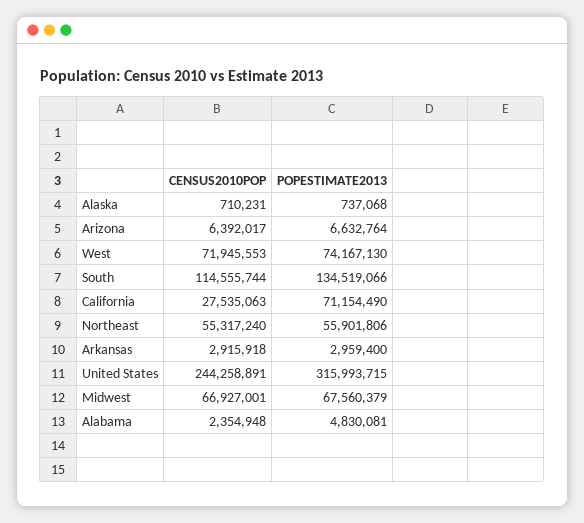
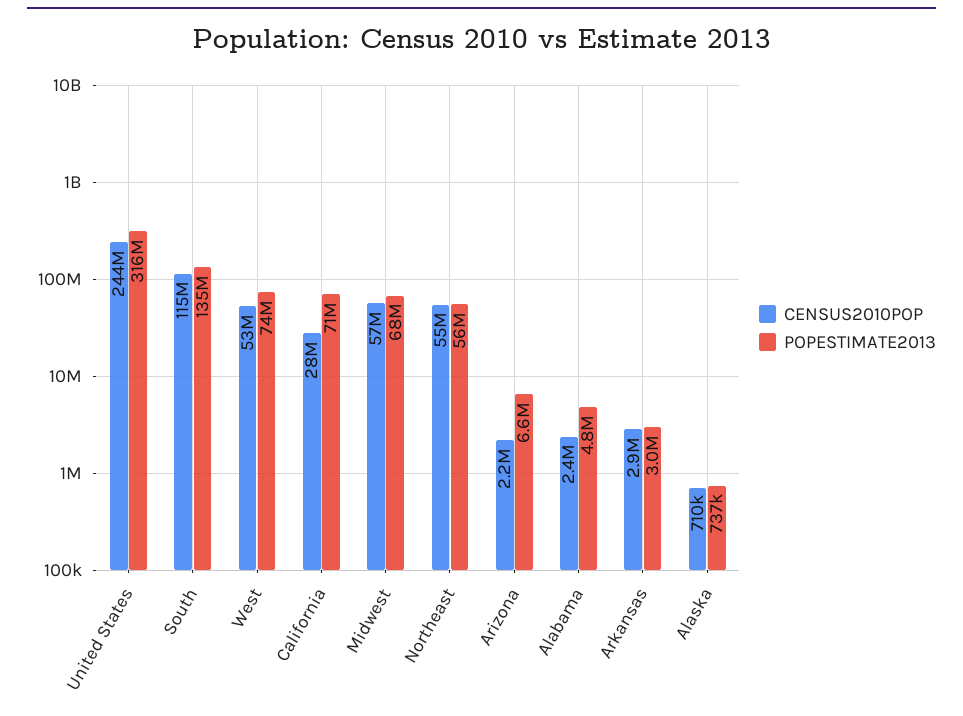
CENSUS2010POP, Arizona: 6392017 -> 2200000
CENSUS2010POP, West: 71945553 -> 53000000
CENSUS2010POP, Midwest: 66927001 -> 57000000

